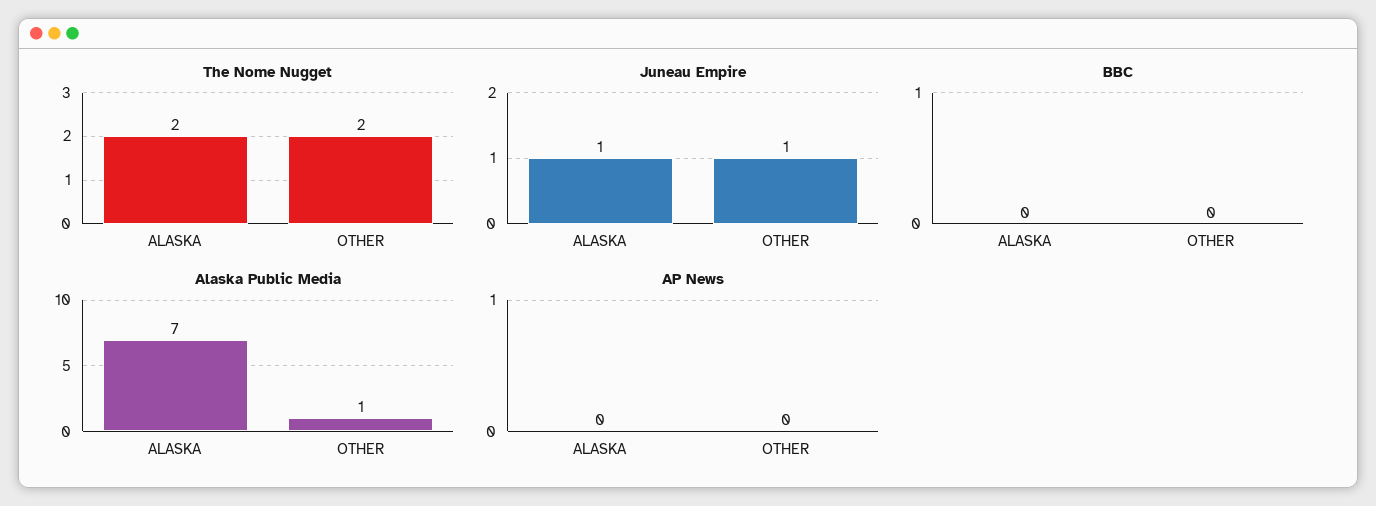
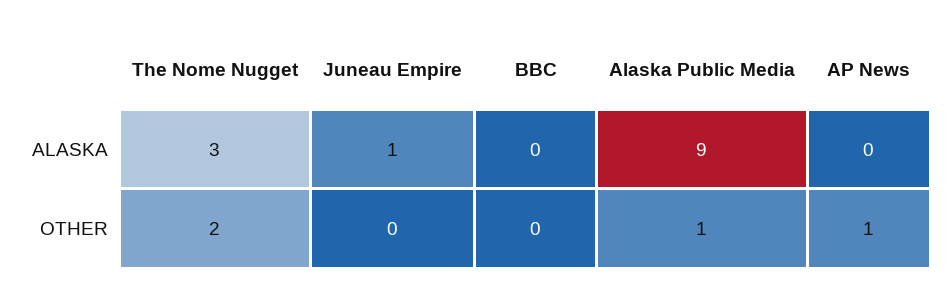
The Nome Nugget, ALASKA: 2 -> 3
Juneau Empire, OTHER: 1 -> 0
Alaska Public Media, ALASKA: 7 -> 9
AP News, OTHER: 0 -> 1

